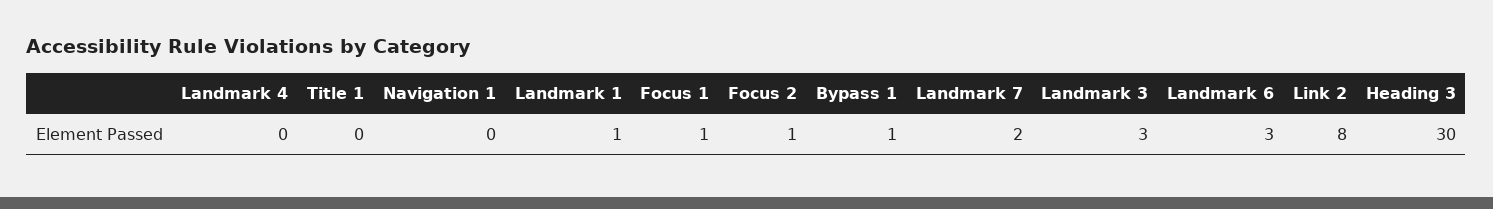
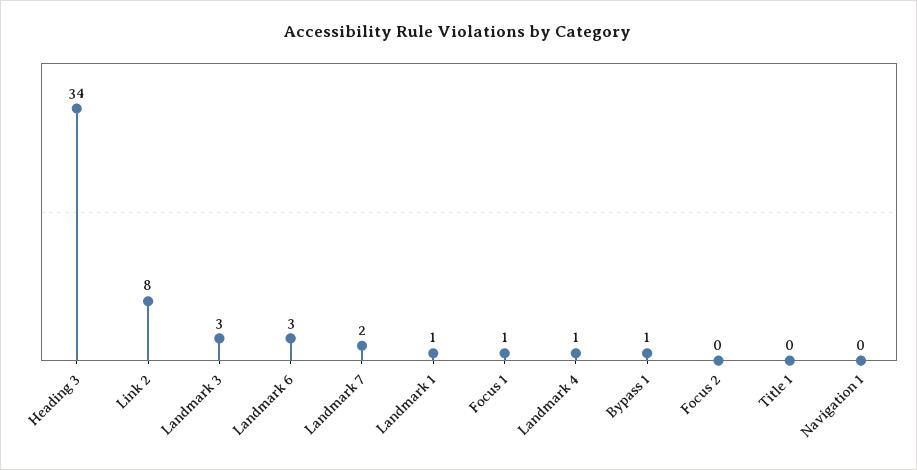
Landmark 4: 0 -> 1
Focus 2: 1 -> 0
Heading 3: 30 -> 34

